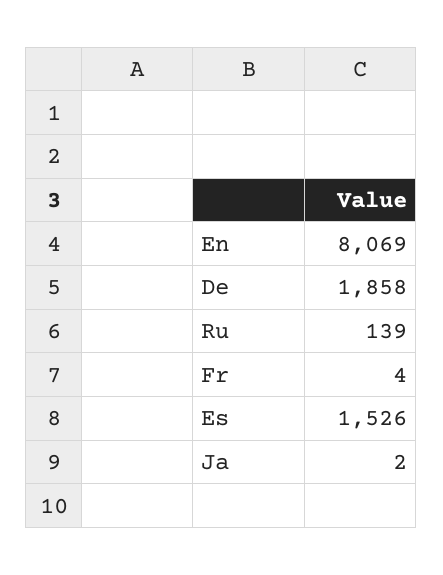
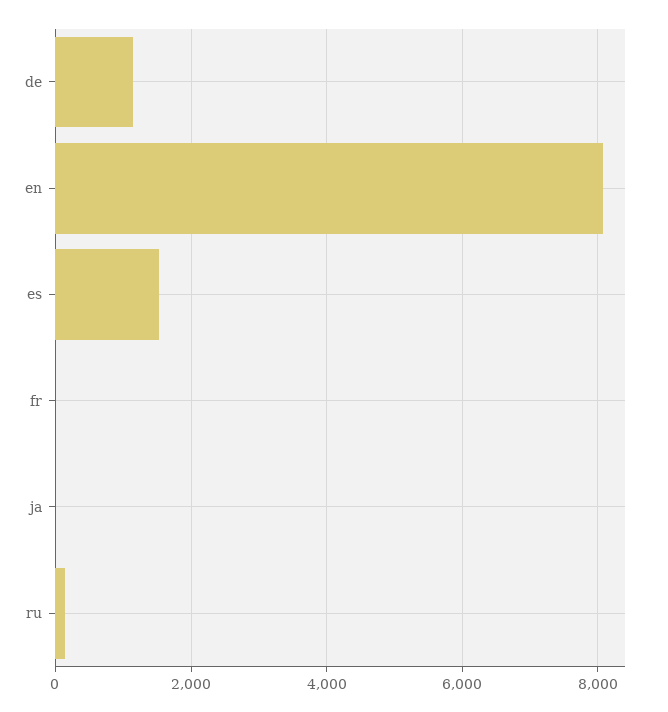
De: 1858 -> 1200

